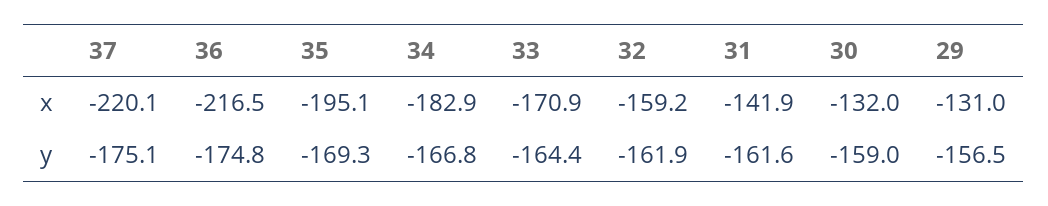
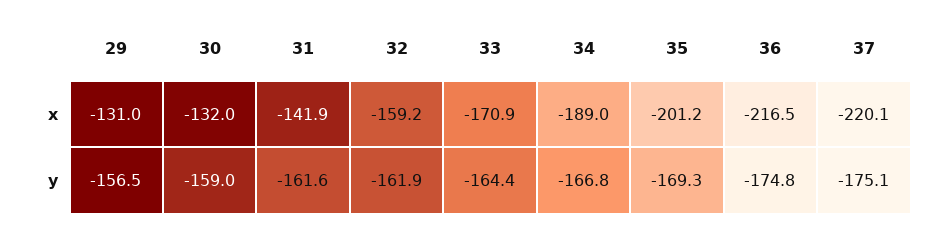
35, x: -195.1 -> -201.2
34, x: -182.9 -> -189

